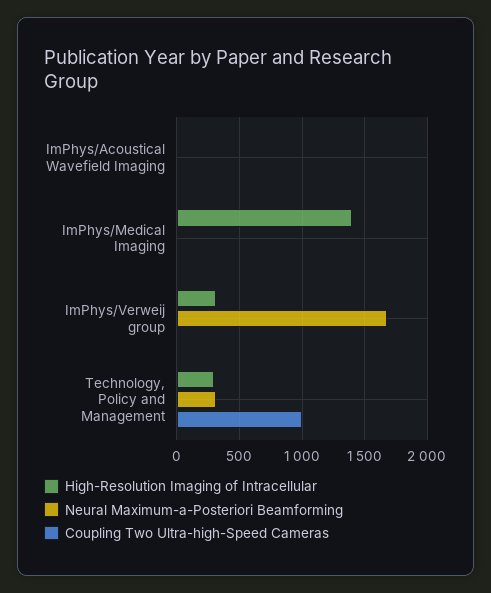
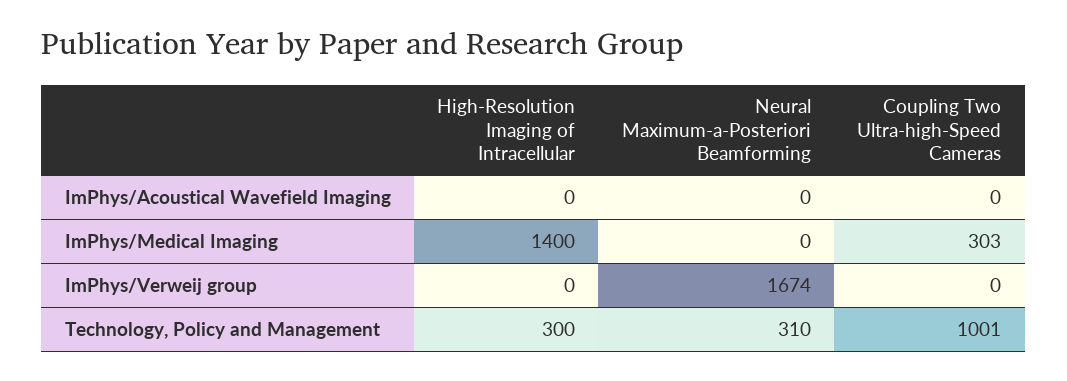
Coupling Two Ultra-high-Speed Cameras, ImPhys/Medical Imaging: 0 -> 303
High-Resolution Imaging of Intracellular, ImPhys/Verweij group: 300 -> 0

